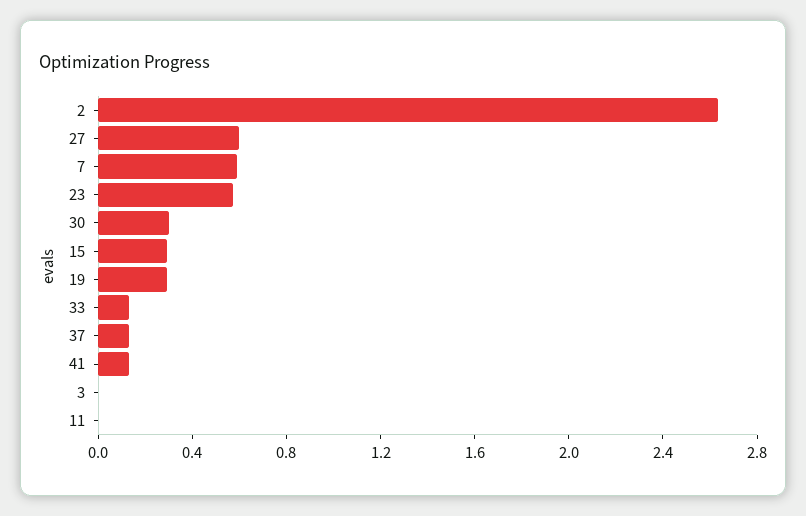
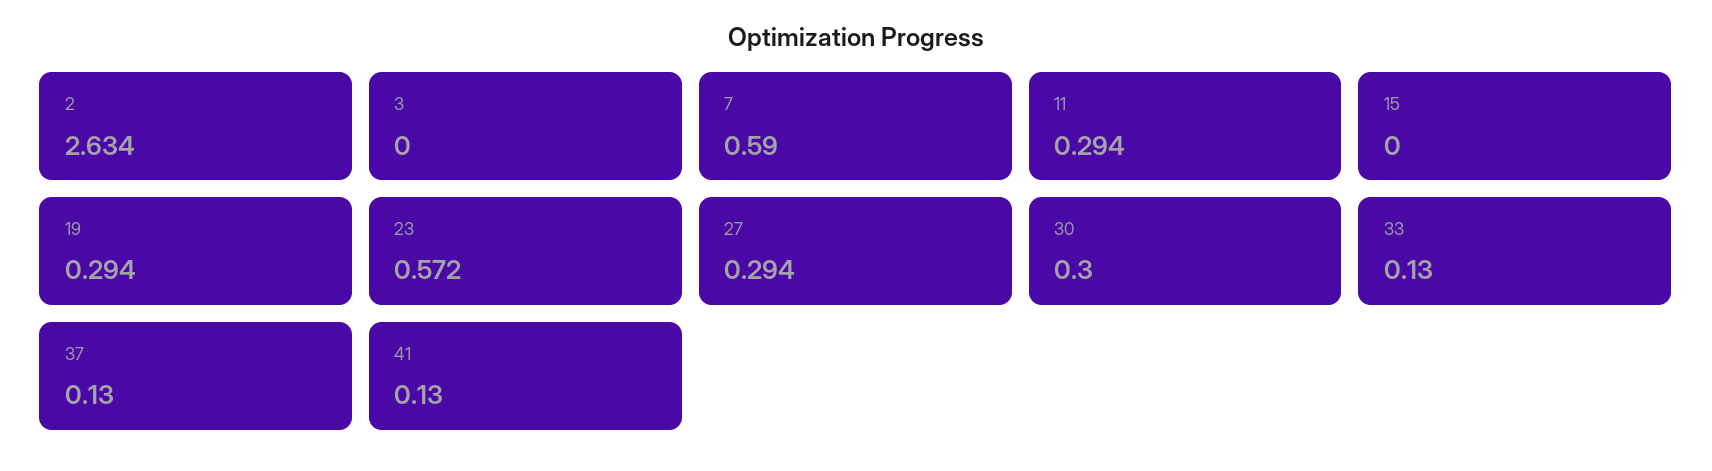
27: 0.6 -> 0.294
15: 0.3 -> 0
11: 0 -> 0.294

